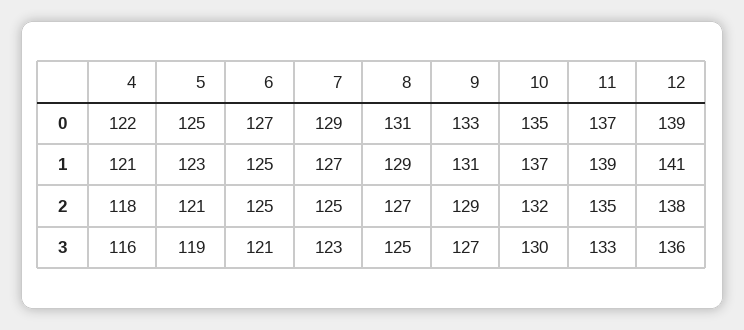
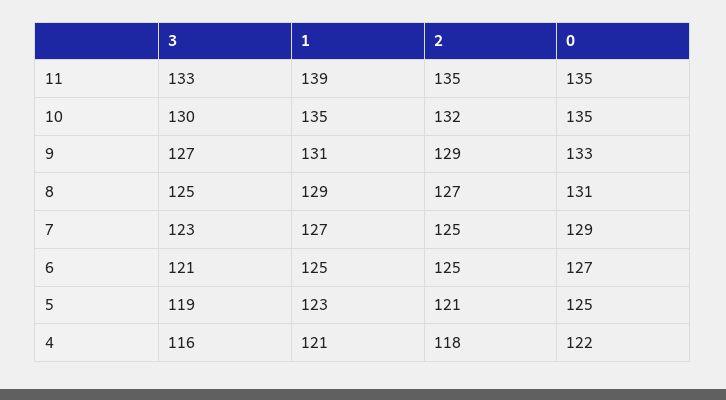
11, 0: 137 -> 135
12, 0: 139 -> none
10, 1: 137 -> 135
12, 1: 141 -> none
12, 2: 138 -> none
12, 3: 136 -> none

